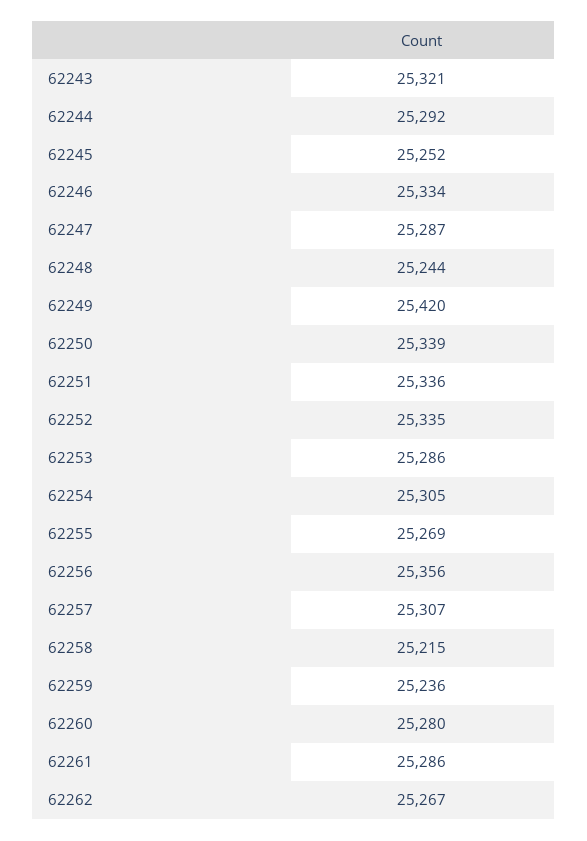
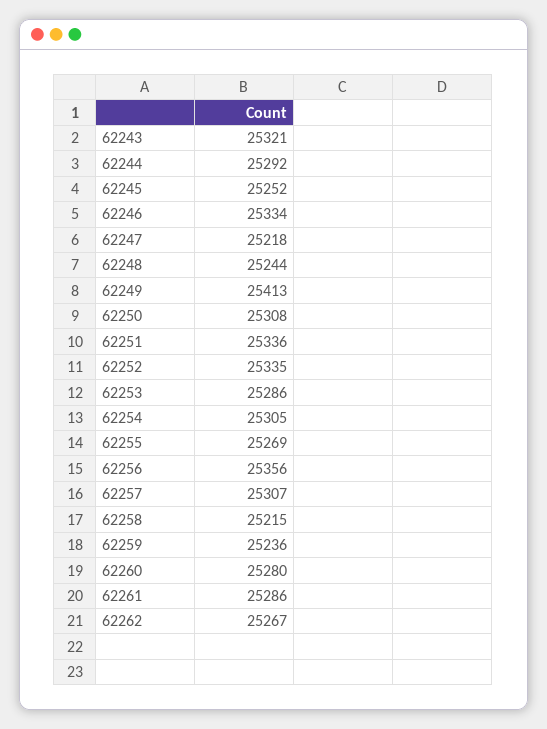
62247: 25287 -> 25218
62249: 25420 -> 25413
62250: 25339 -> 25308

